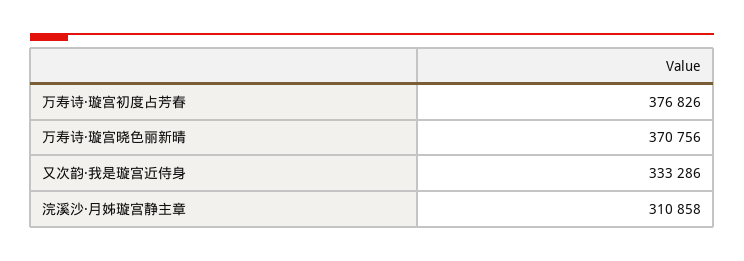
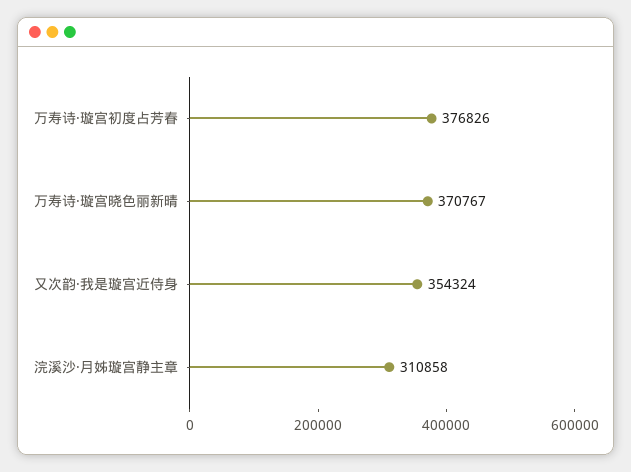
万寿诗·璇宫晓色丽新晴: 370756 -> 370767
又次韵·我是璇宫近侍身: 333286 -> 354324

